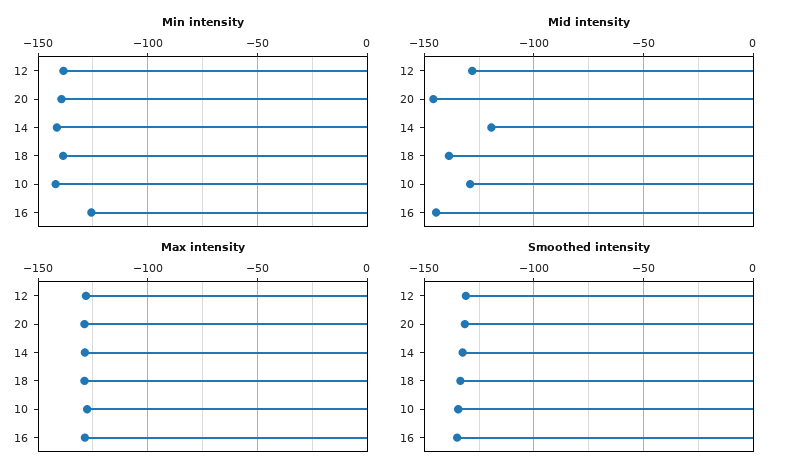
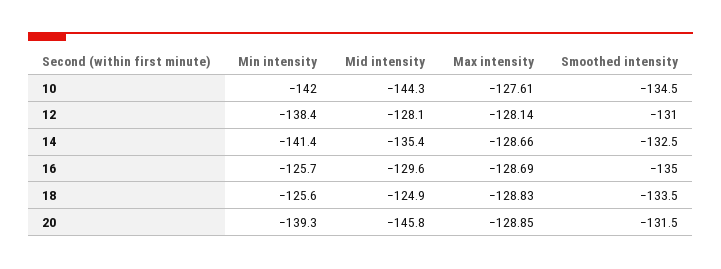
Min intensity, 18: -140 -> -125.6
Mid intensity, 14: -120 -> -135.4
Mid intensity, 18: -140 -> -124.9
Mid intensity, 10: -130 -> -144.3
Mid intensity, 16: -145 -> -129.6

